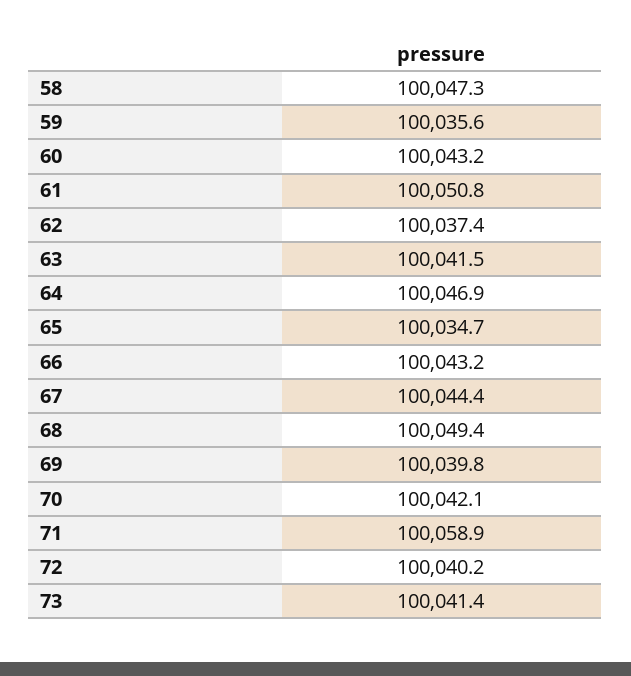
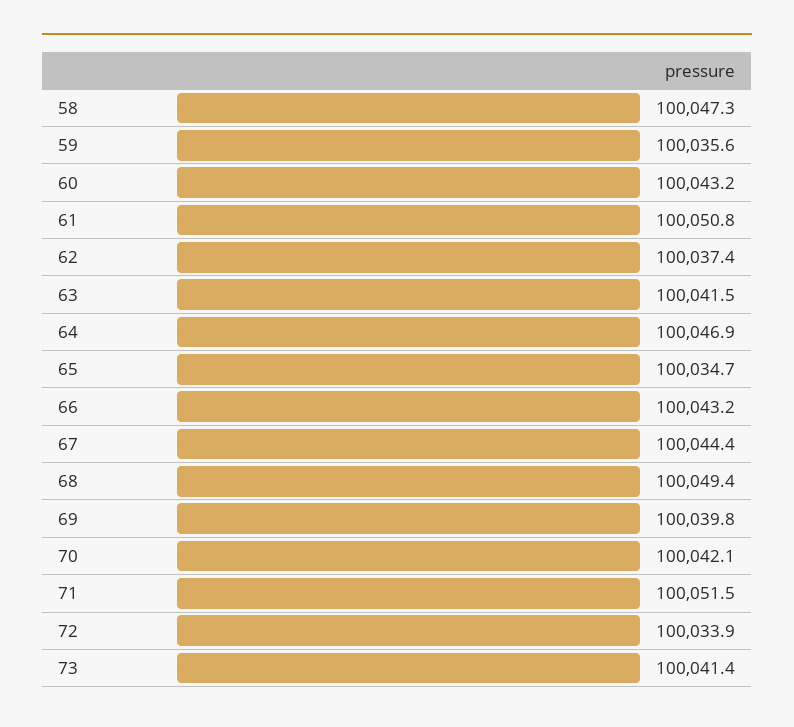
71: 100058.9 -> 100051.5
72: 100040.2 -> 100033.9

